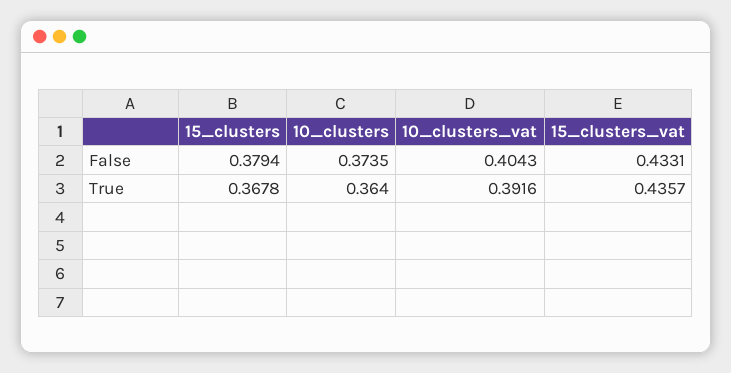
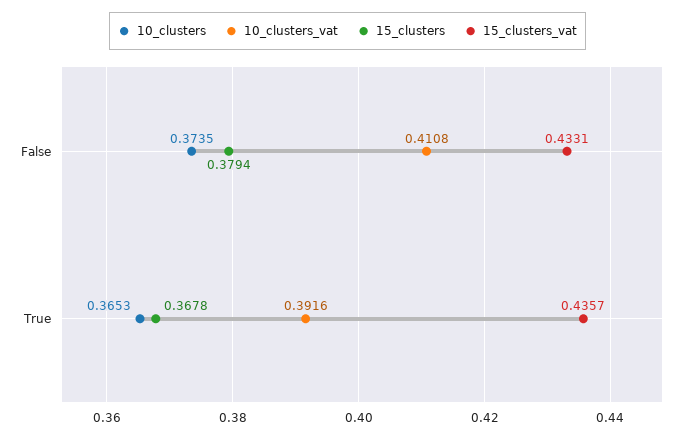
10_clusters_vat, False: 0.4043 -> 0.4108
10_clusters, True: 0.364 -> 0.3653

